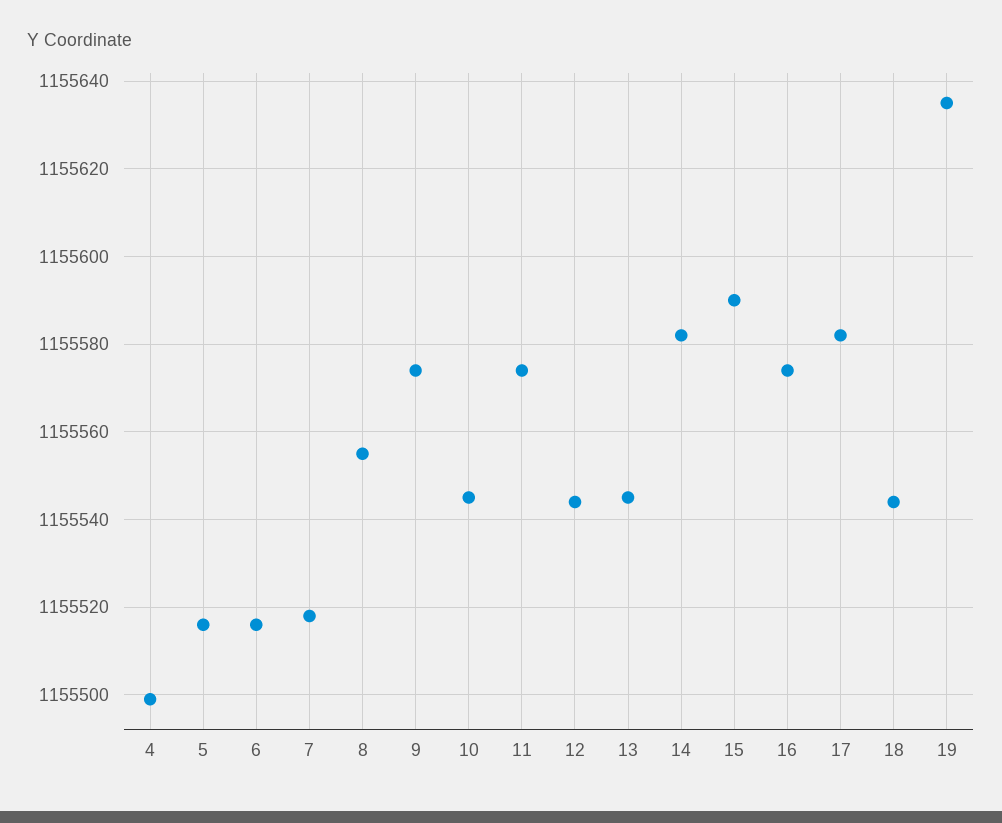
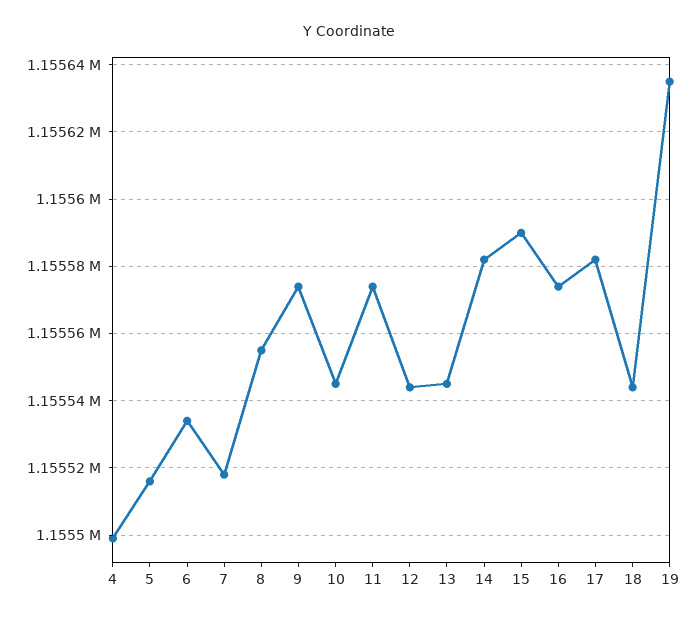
6: 1155515 -> 1155535

